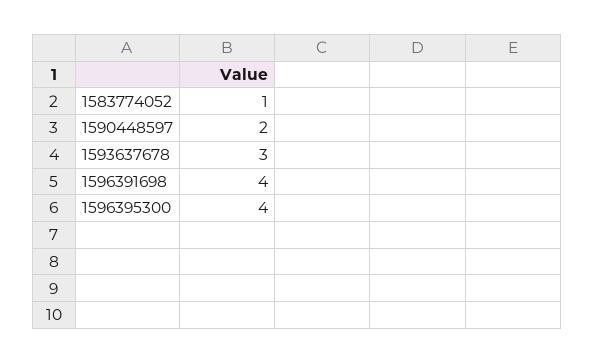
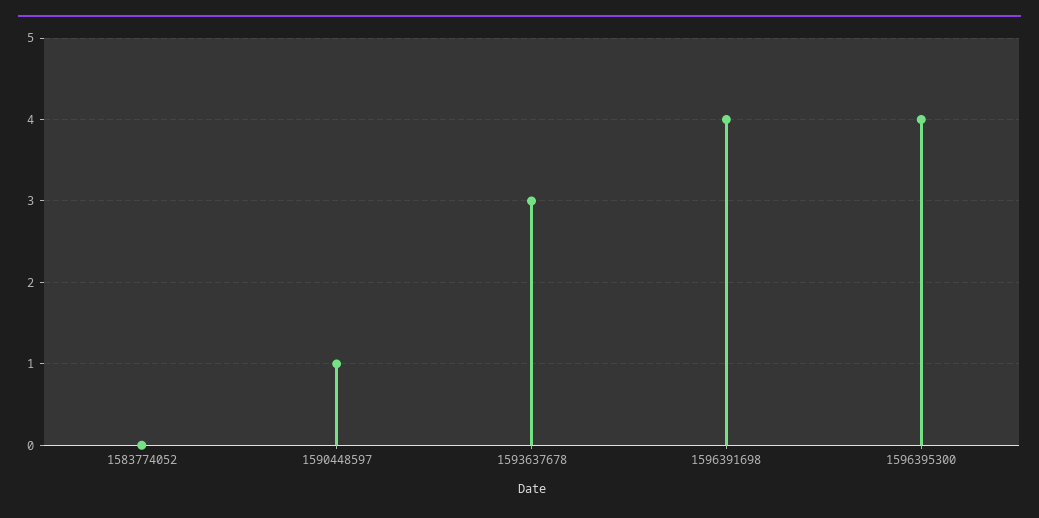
1583774052: 1 -> 0
1590448597: 2 -> 1

